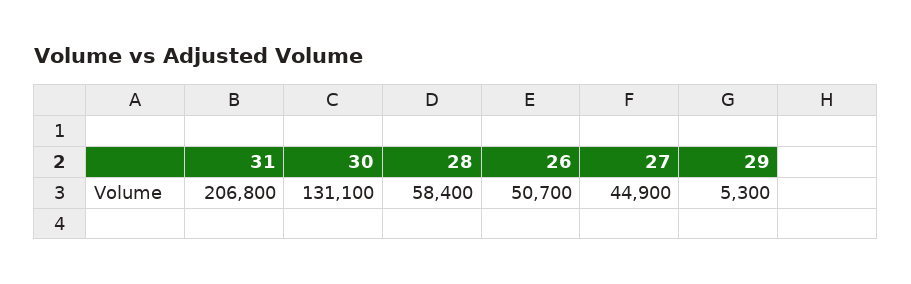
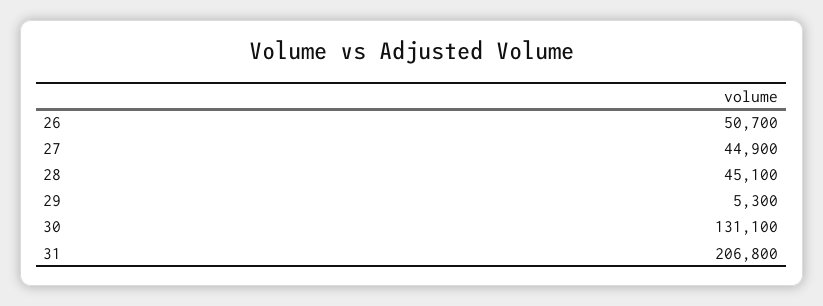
28: 58400 -> 45100

